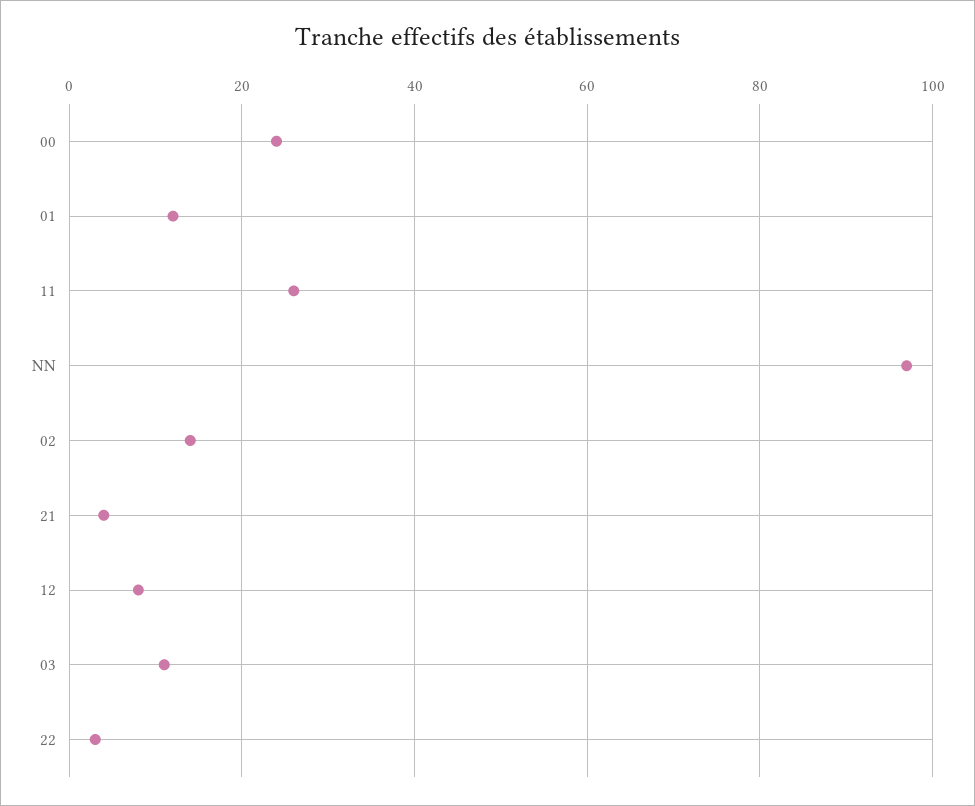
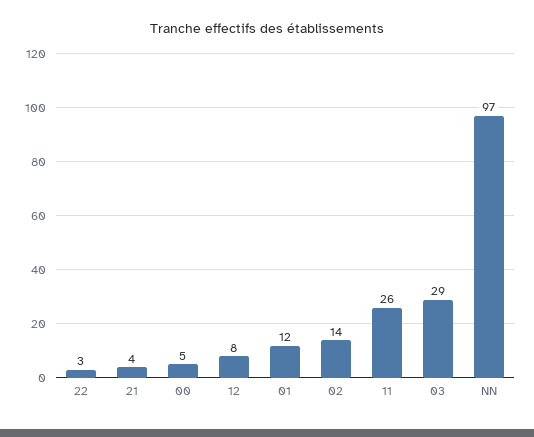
00: 25 -> 5
03: 10 -> 29

